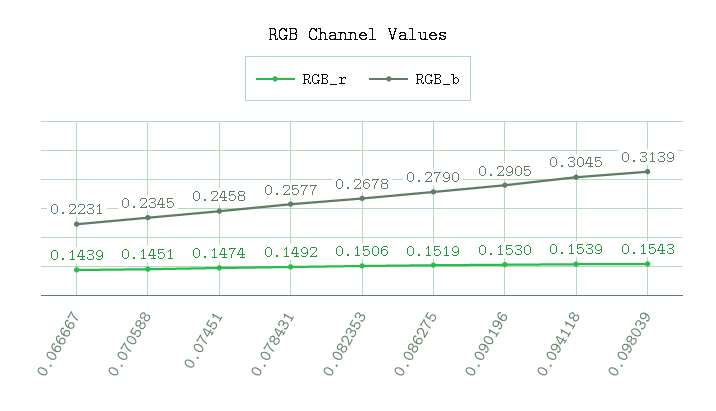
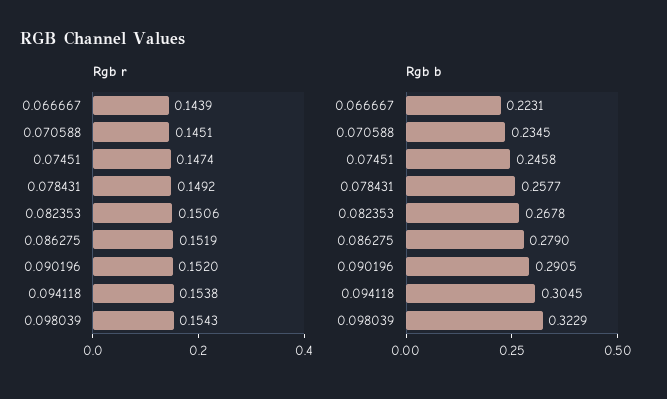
RGB_r, 0.090196: 0.153 -> 0.152
RGB_r, 0.094118: 0.1539 -> 0.1538
RGB_b, 0.098039: 0.3139 -> 0.3229

